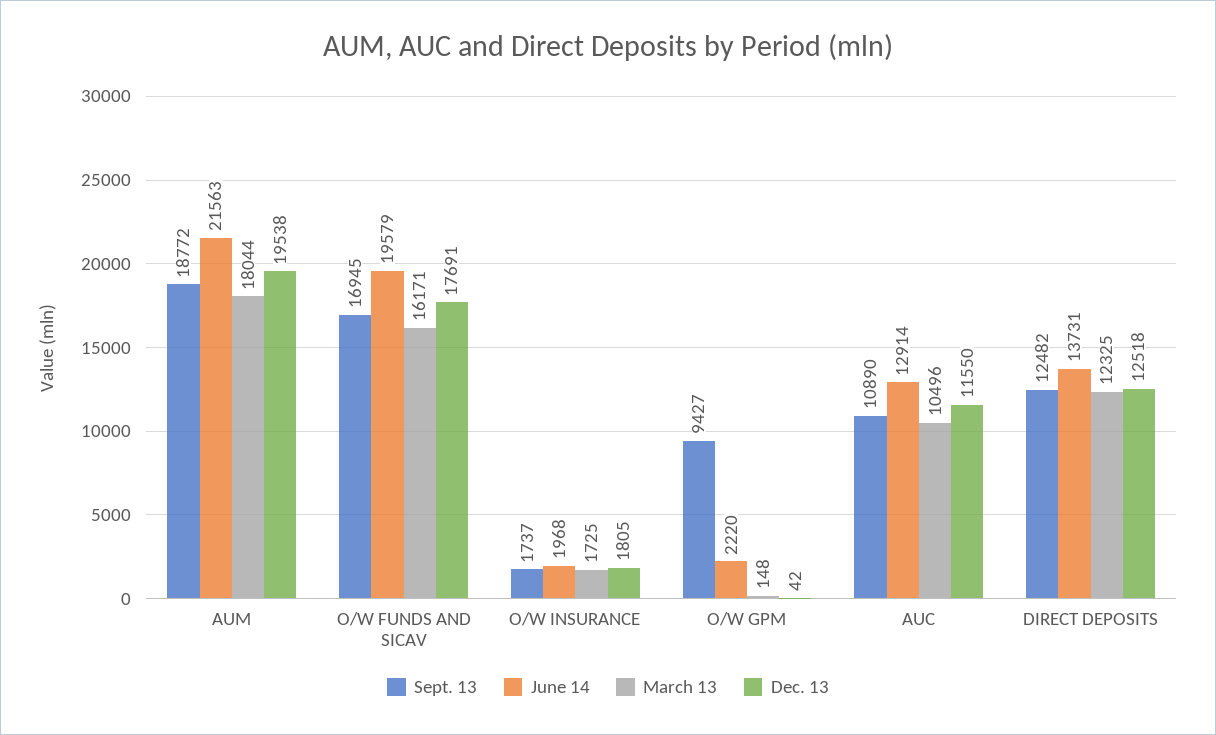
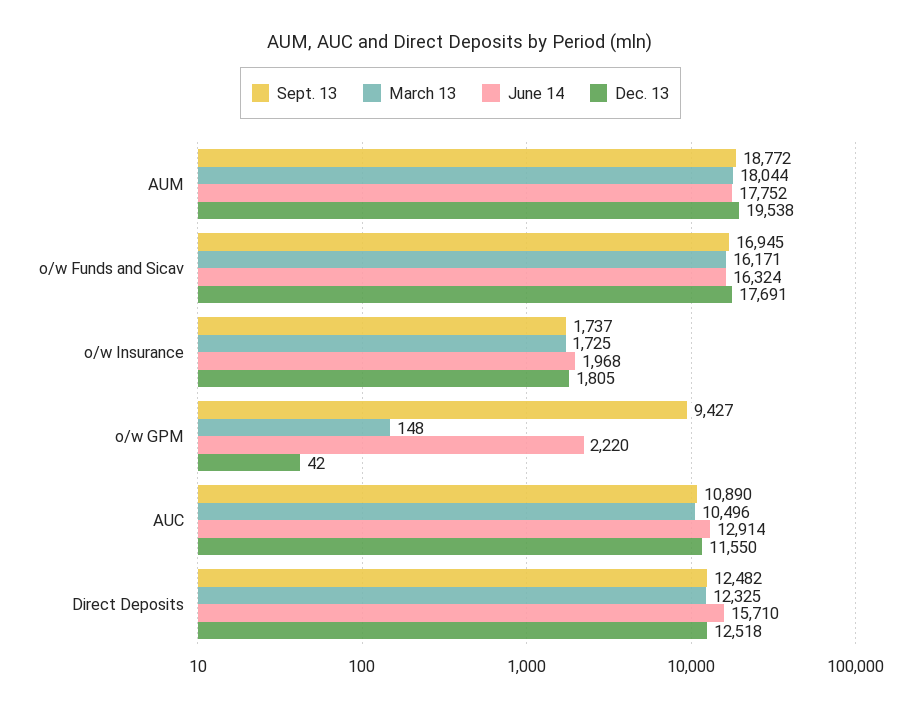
June 14, AUM: 21563 -> 17752
June 14, O/W FUNDS AND SICAV: 19579 -> 16324
June 14, DIRECT DEPOSITS: 13731 -> 15710

